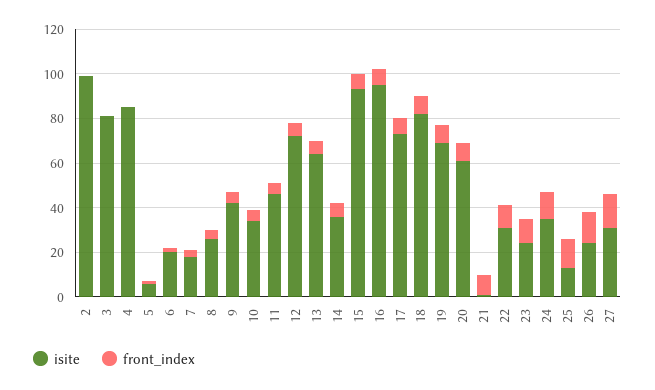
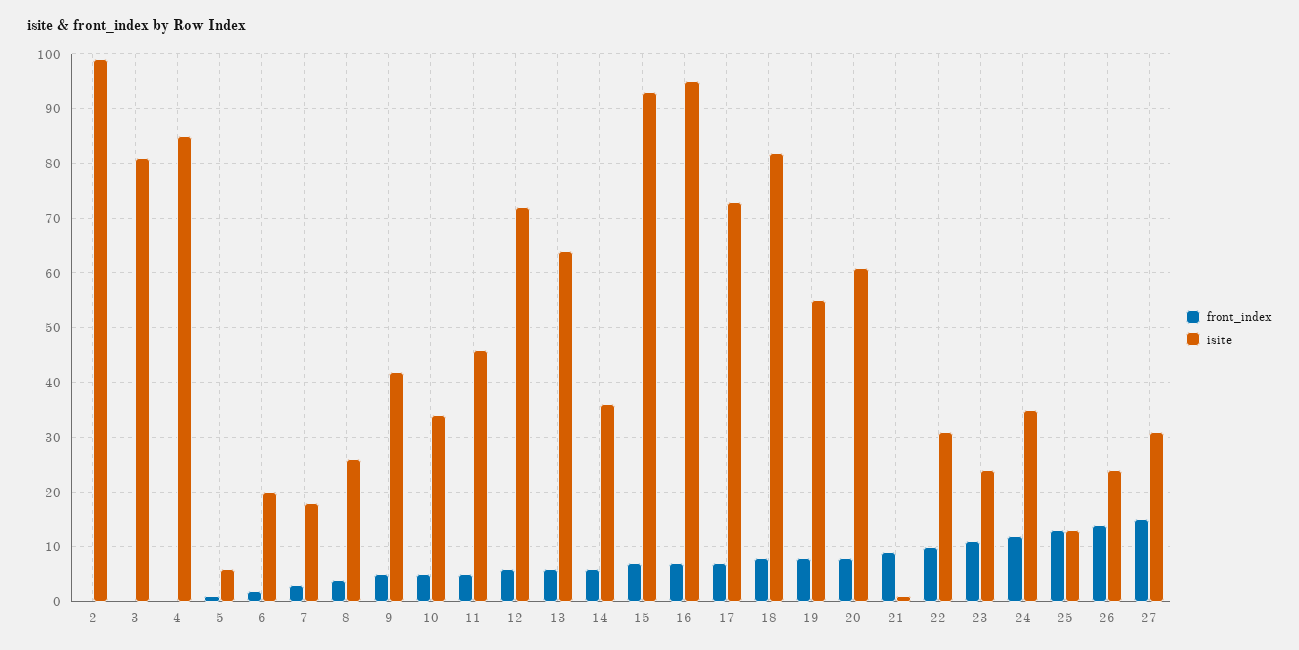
isite, 19: 70 -> 55

